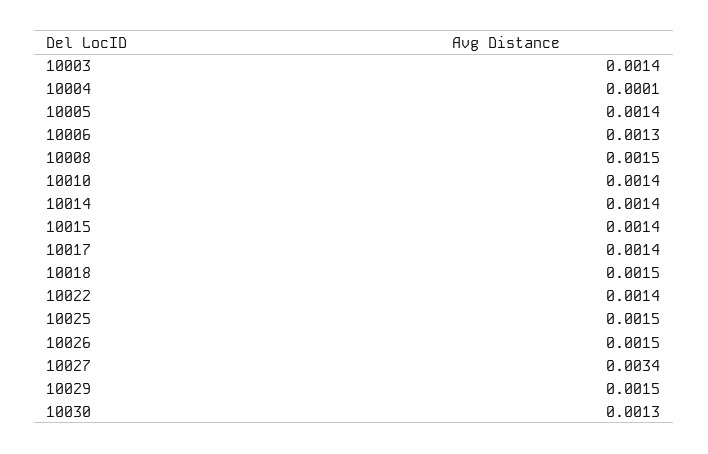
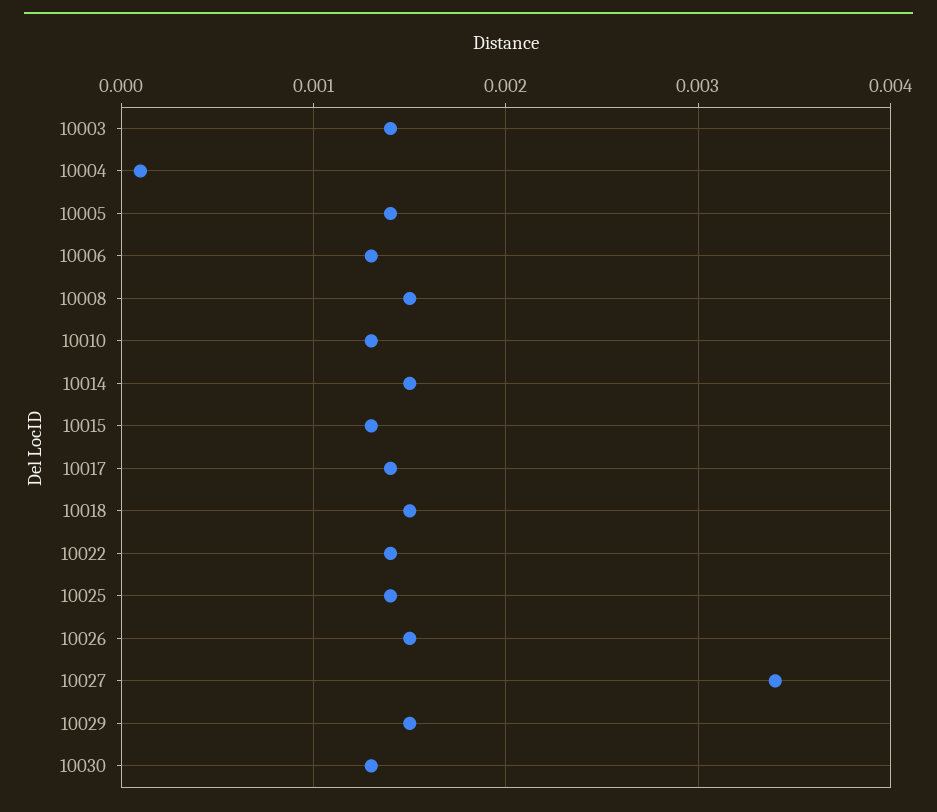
10010: 0.0014 -> 0.0013
10014: 0.0014 -> 0.0015
10015: 0.0014 -> 0.0013
10025: 0.0015 -> 0.0014

